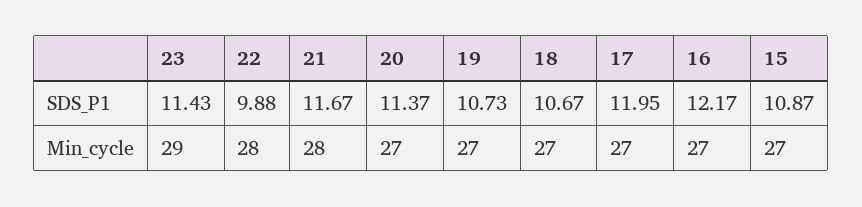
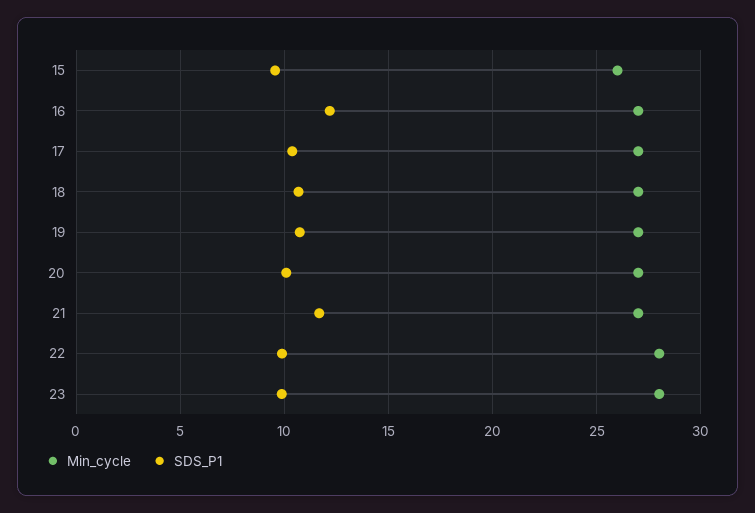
SDS_P1, 23: 11.43 -> 10
SDS_P1, 20: 11.37 -> 10
SDS_P1, 17: 11.95 -> 10.5
SDS_P1, 15: 10.87 -> 9.5
Min_cycle, 23: 29 -> 28
Min_cycle, 21: 28 -> 27
Min_cycle, 15: 27 -> 26

